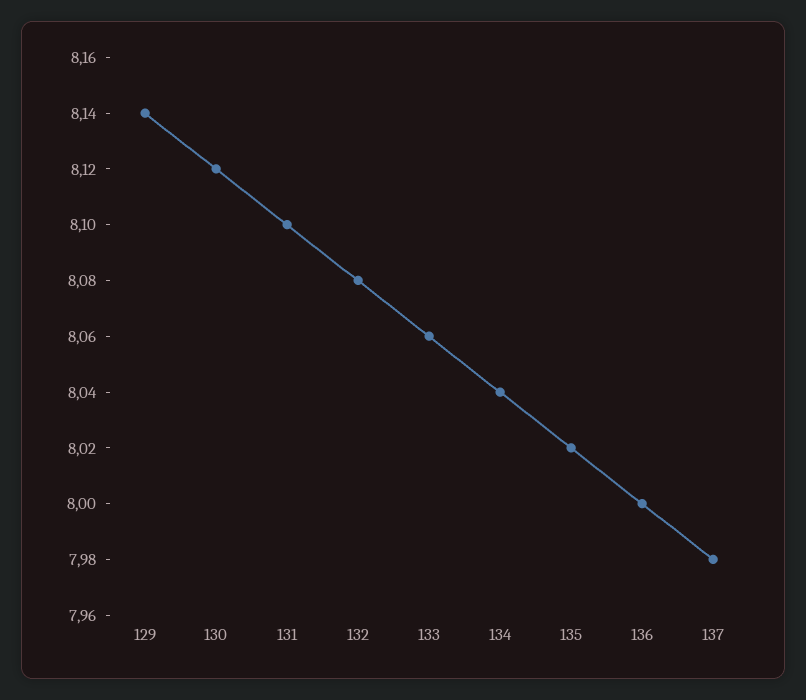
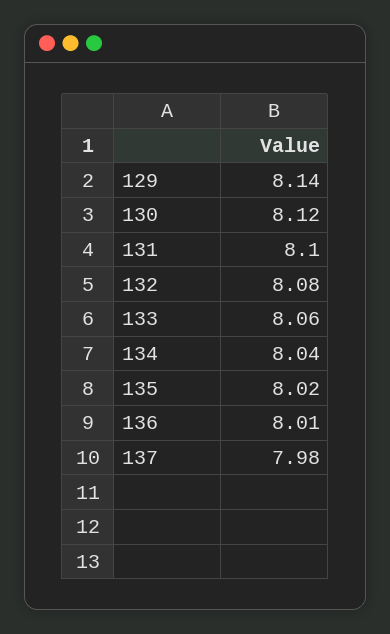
136: 8 -> 8.01

